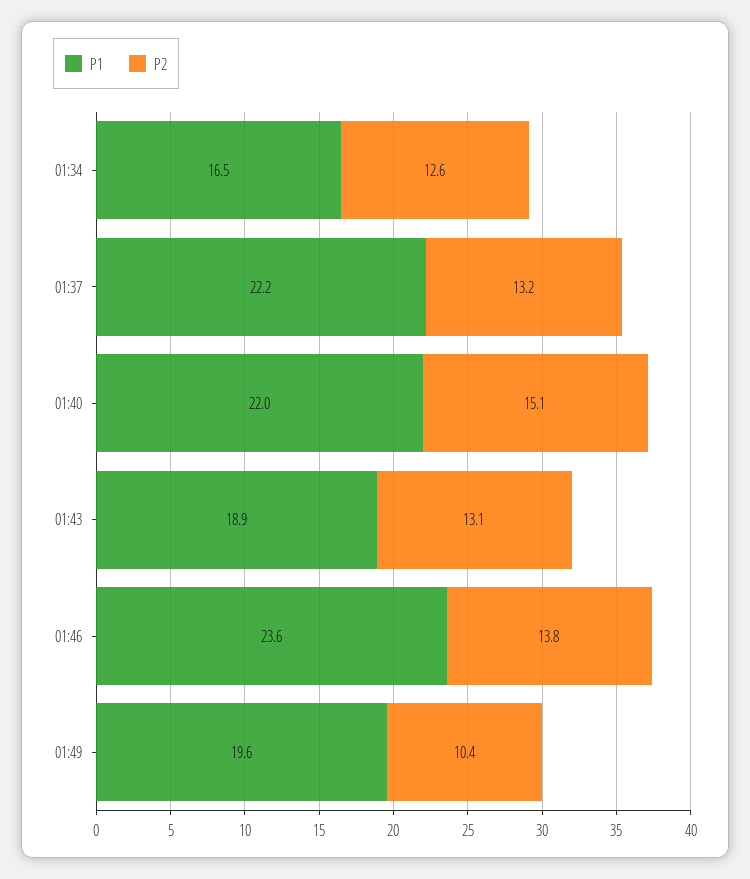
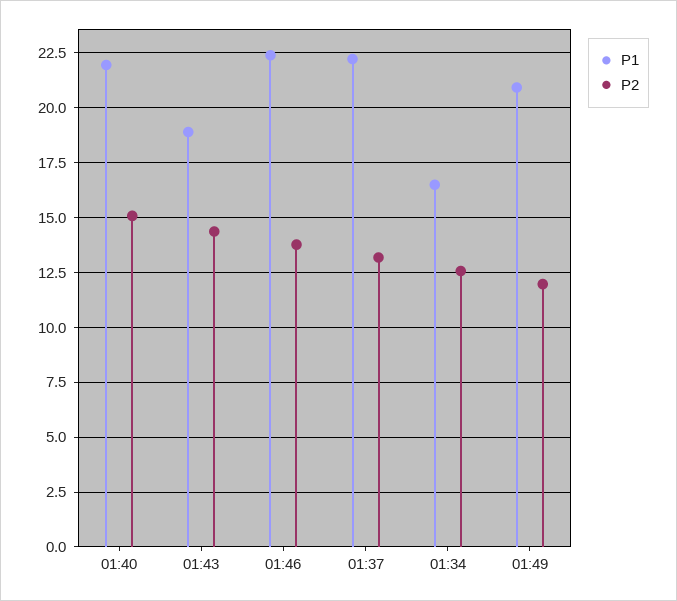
P2, 01:43: 13.1 -> 14.5
P1, 01:46: 23.6 -> 22.5
P1, 01:49: 19.6 -> 21
P2, 01:49: 10.4 -> 12

